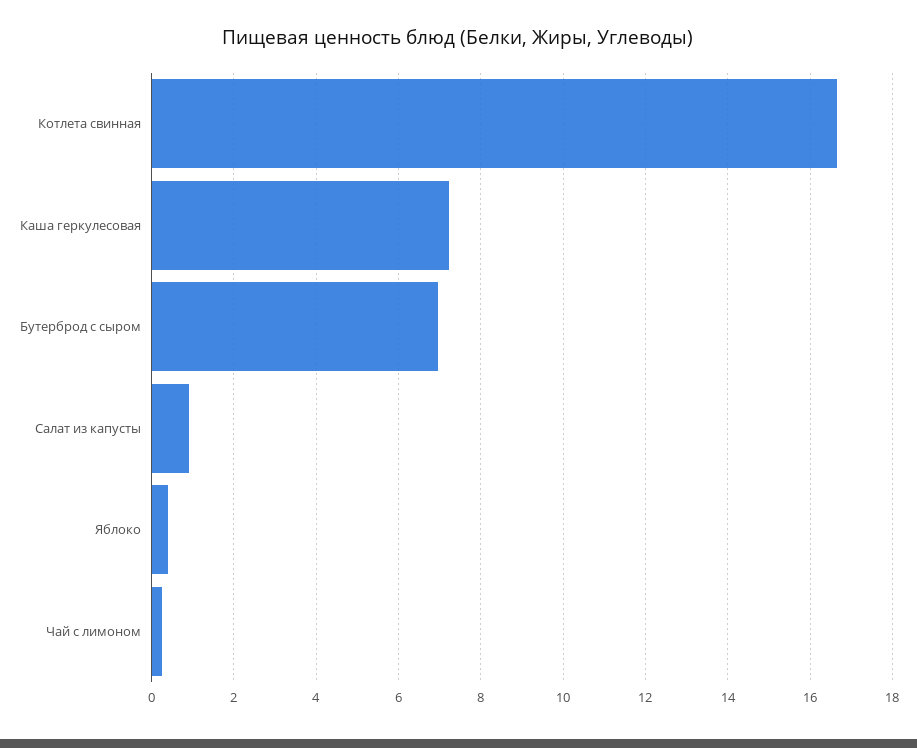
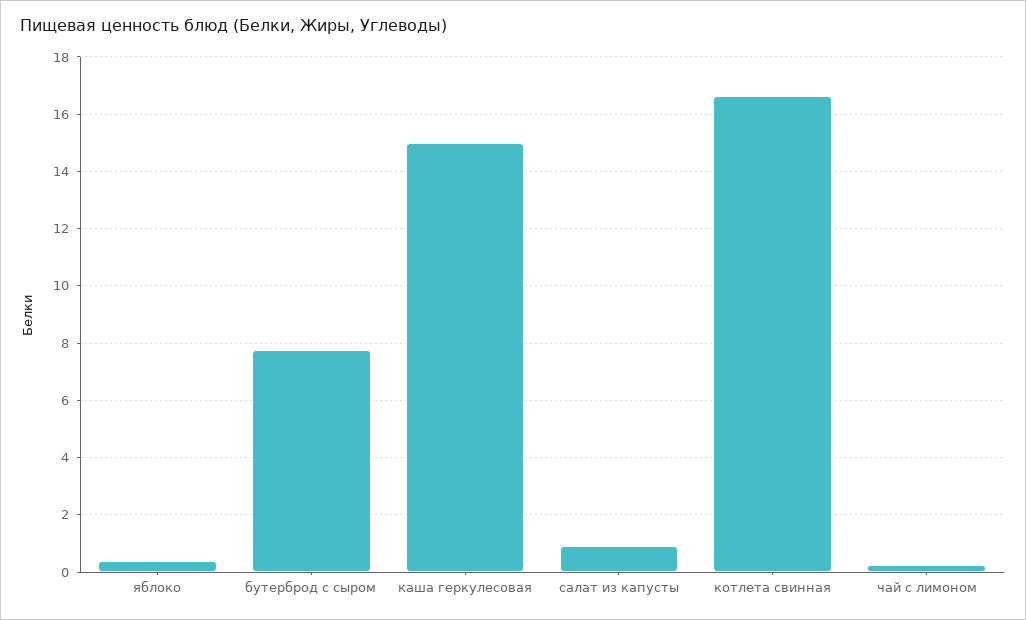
Каша геркулесовая: 7.2 -> 15
Бутерброд с сыром: 7 -> 7.75

